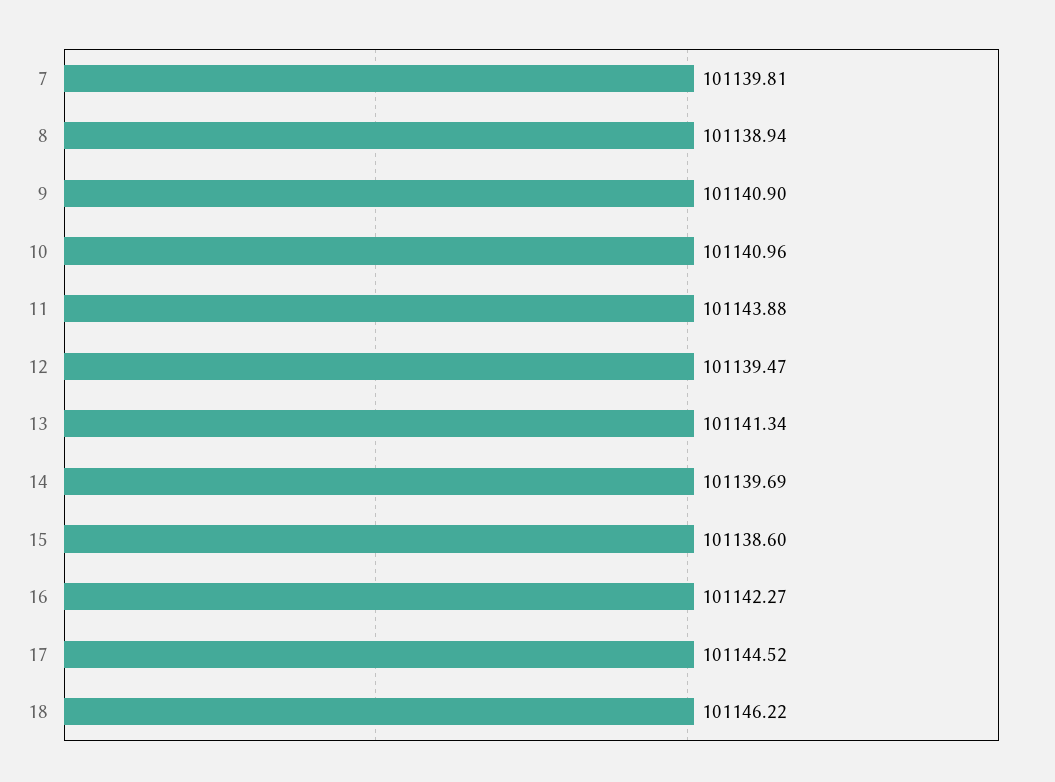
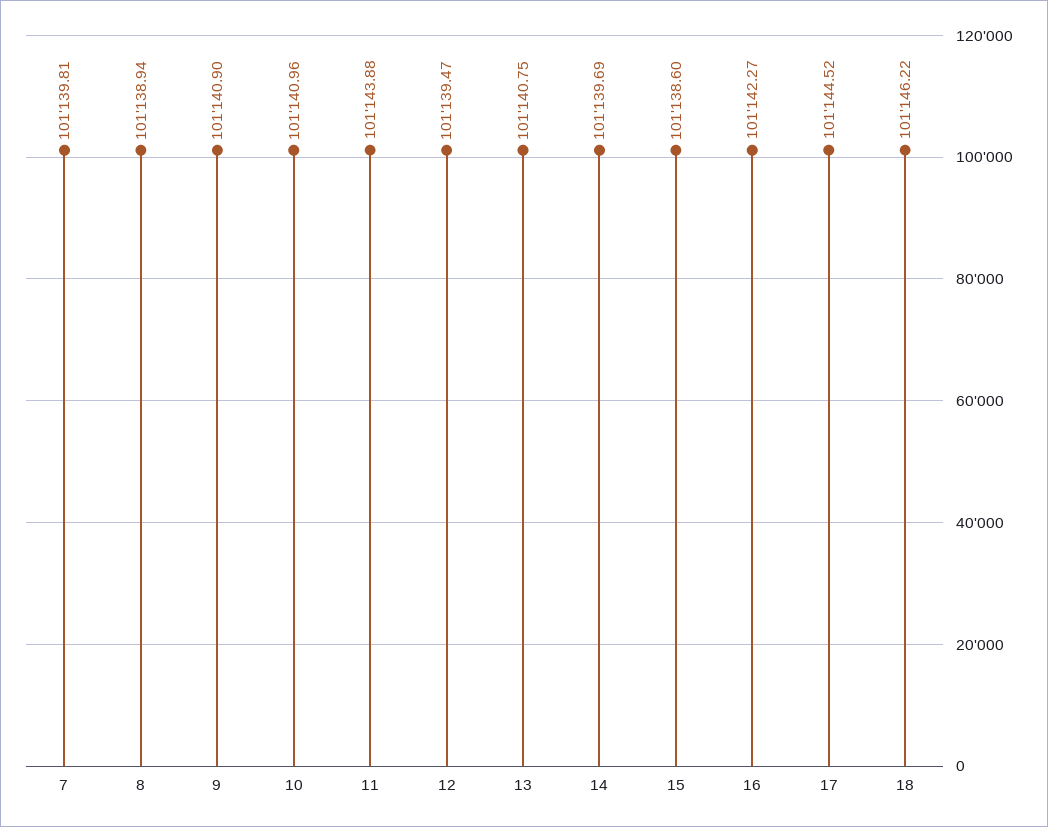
13: 101141.34 -> 101140.75

